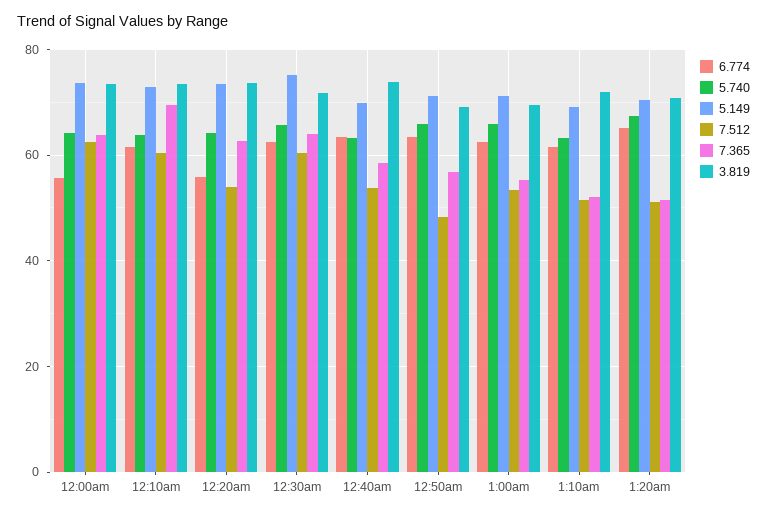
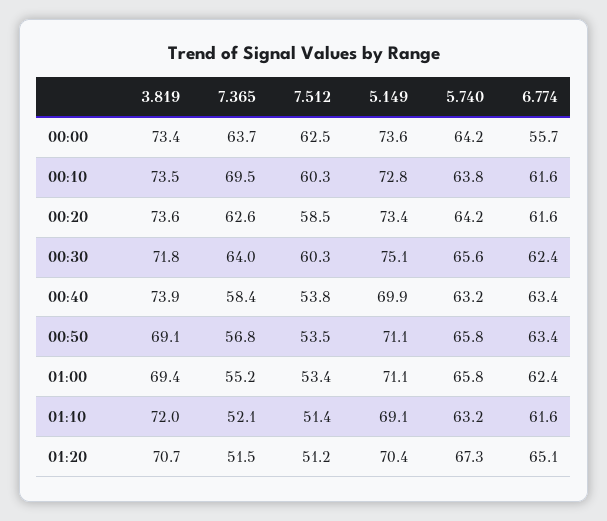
6.774, 12:20am: 56 -> 61.6
7.512, 12:20am: 54 -> 58.5
7.512, 12:50am: 48 -> 53.5

